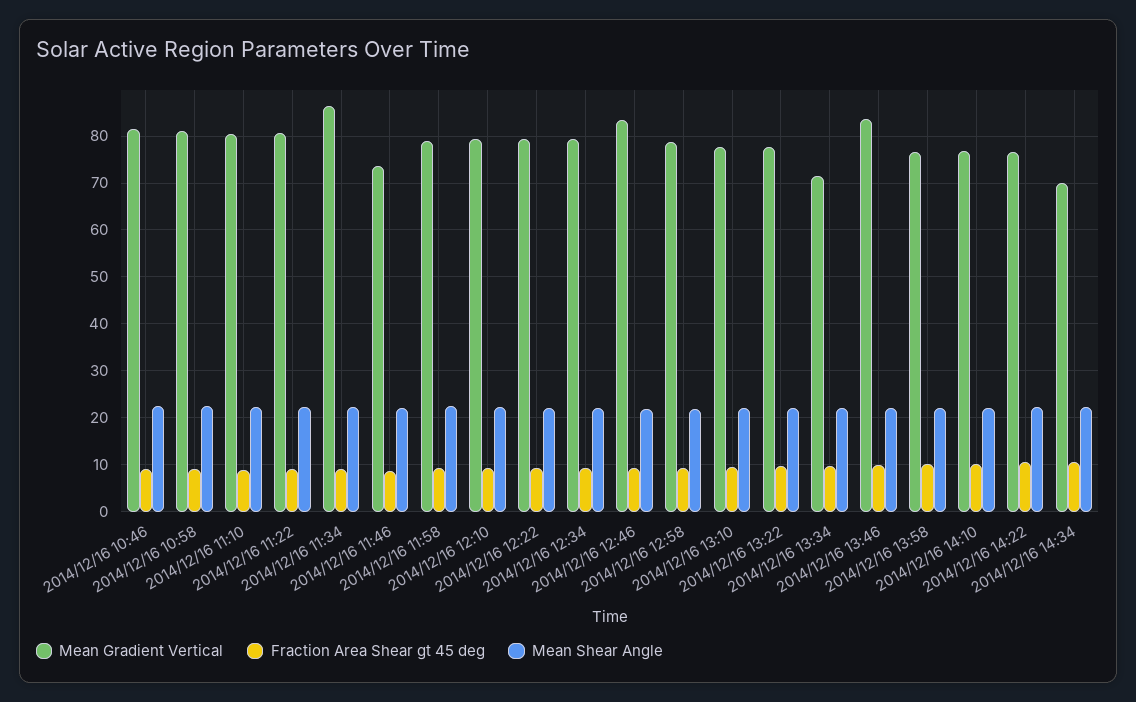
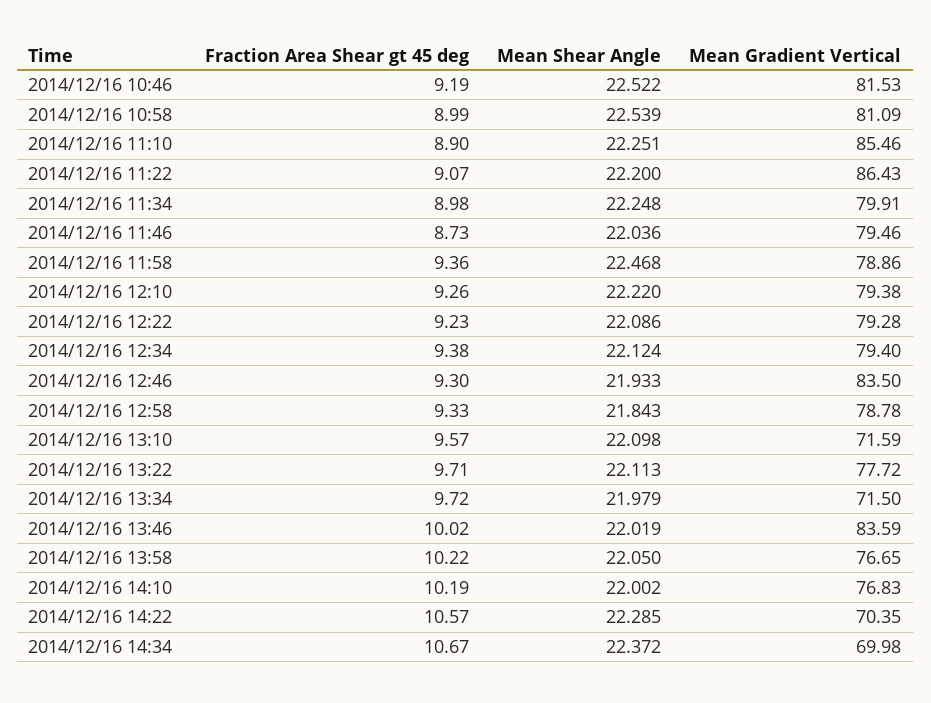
Mean Gradient Vertical, 2014/12/16 11:10: 80 -> 85.46
Mean Gradient Vertical, 2014/12/16 11:22: 80 -> 86.43
Mean Gradient Vertical, 2014/12/16 11:34: 86 -> 79.91
Mean Gradient Vertical, 2014/12/16 11:46: 74 -> 79.46
Mean Gradient Vertical, 2014/12/16 13:10: 78 -> 71.59
Mean Gradient Vertical, 2014/12/16 14:22: 76 -> 70.35

